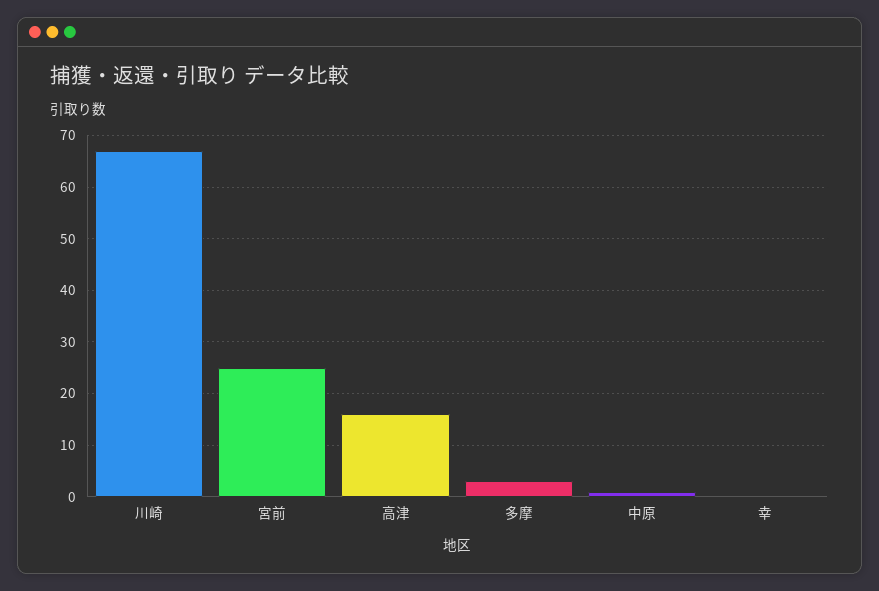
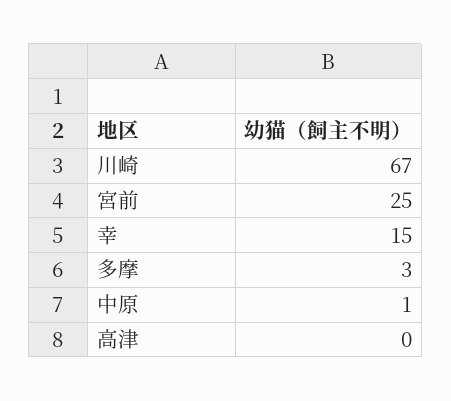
高津: 15 -> 0
幸: 0 -> 15

